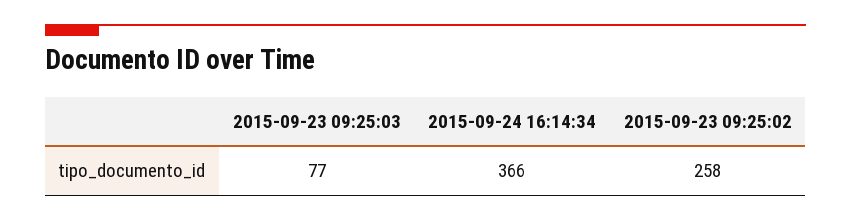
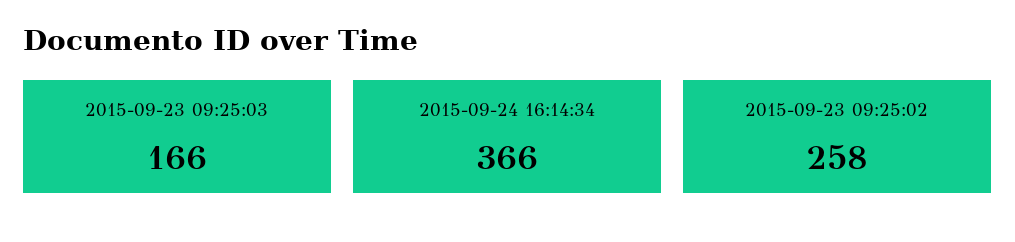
2015-09-23 09:25:03: 77 -> 166

